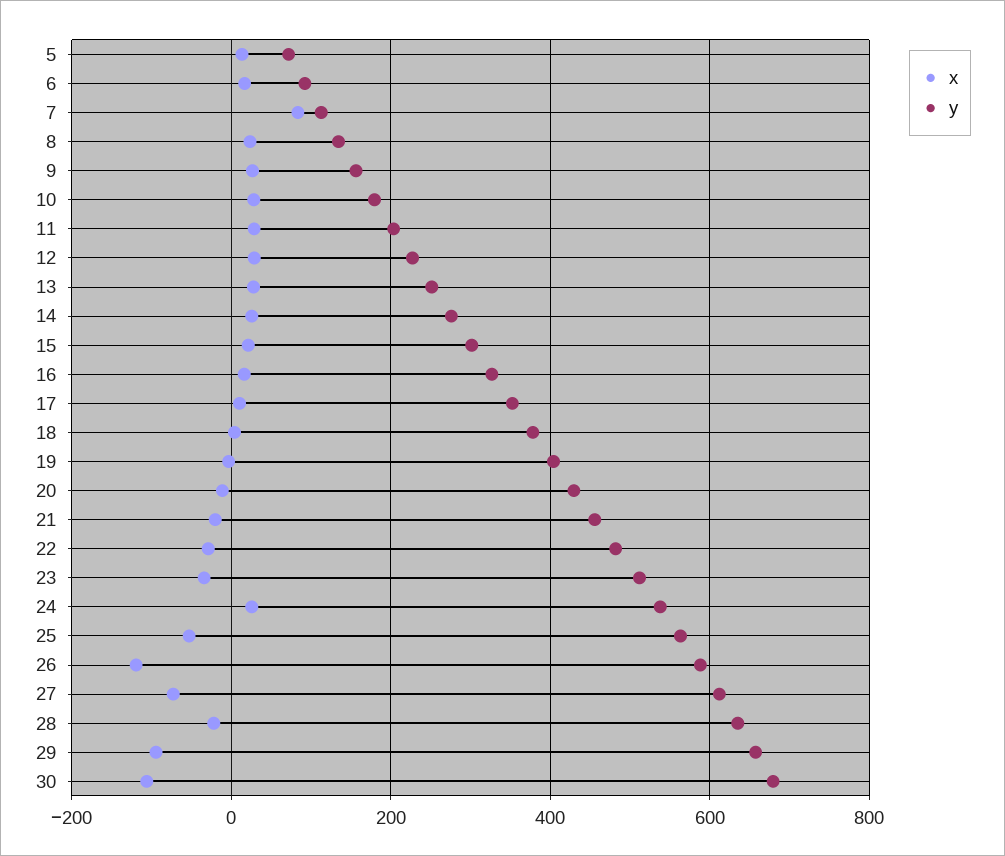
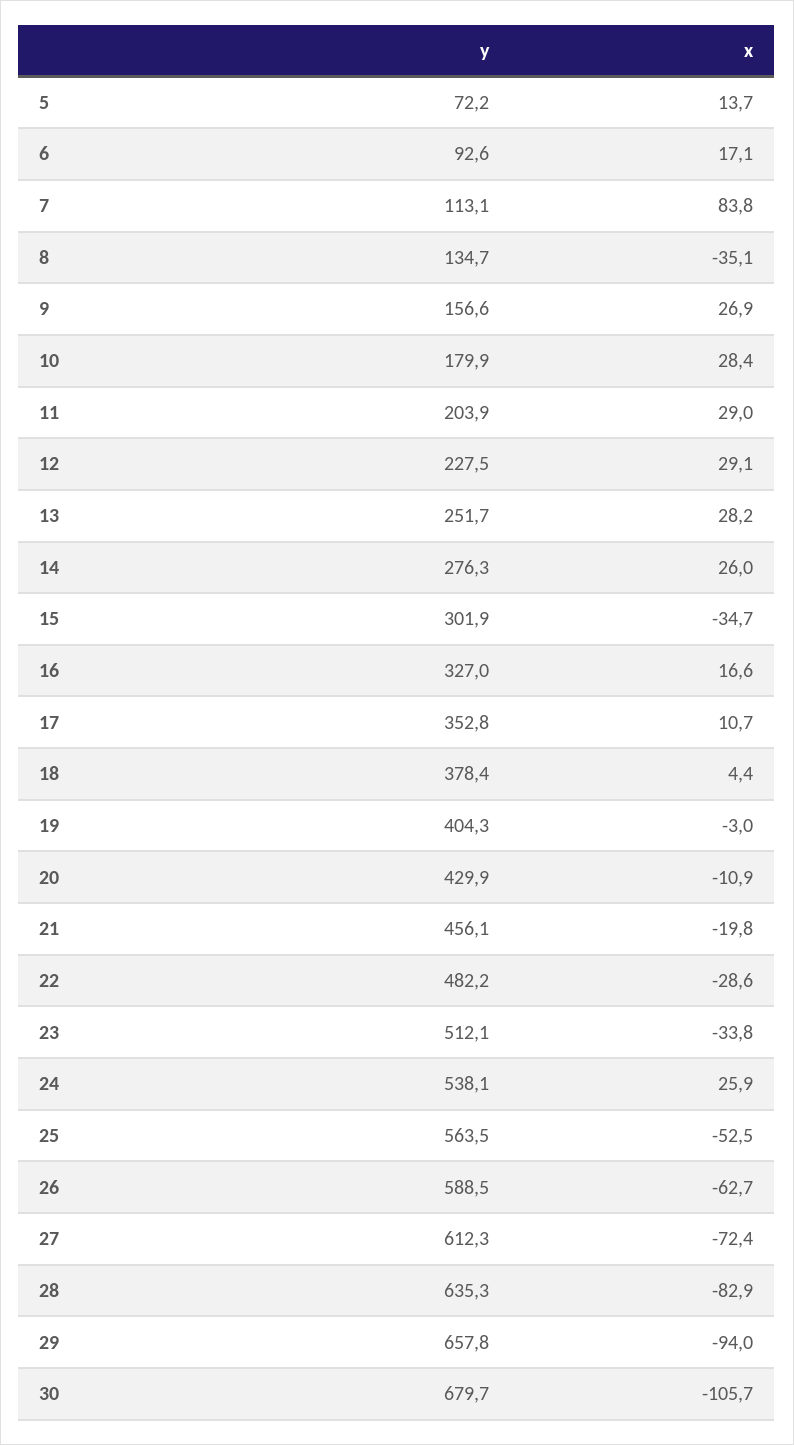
x, 8: 20 -> -35.1
x, 15: 20 -> -34.7
x, 26: -120 -> -62.7
x, 28: -20 -> -82.9

